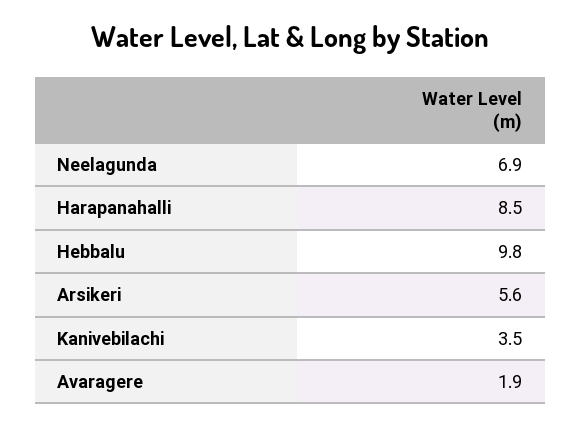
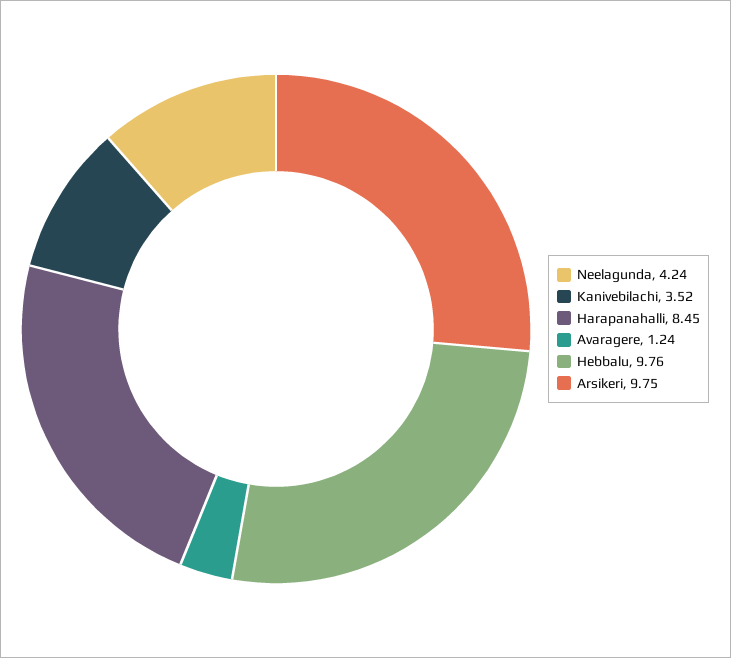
Neelagunda: 6.9 -> 4.24
Arsikeri: 5.6 -> 9.75
Avaragere: 1.9 -> 1.24

